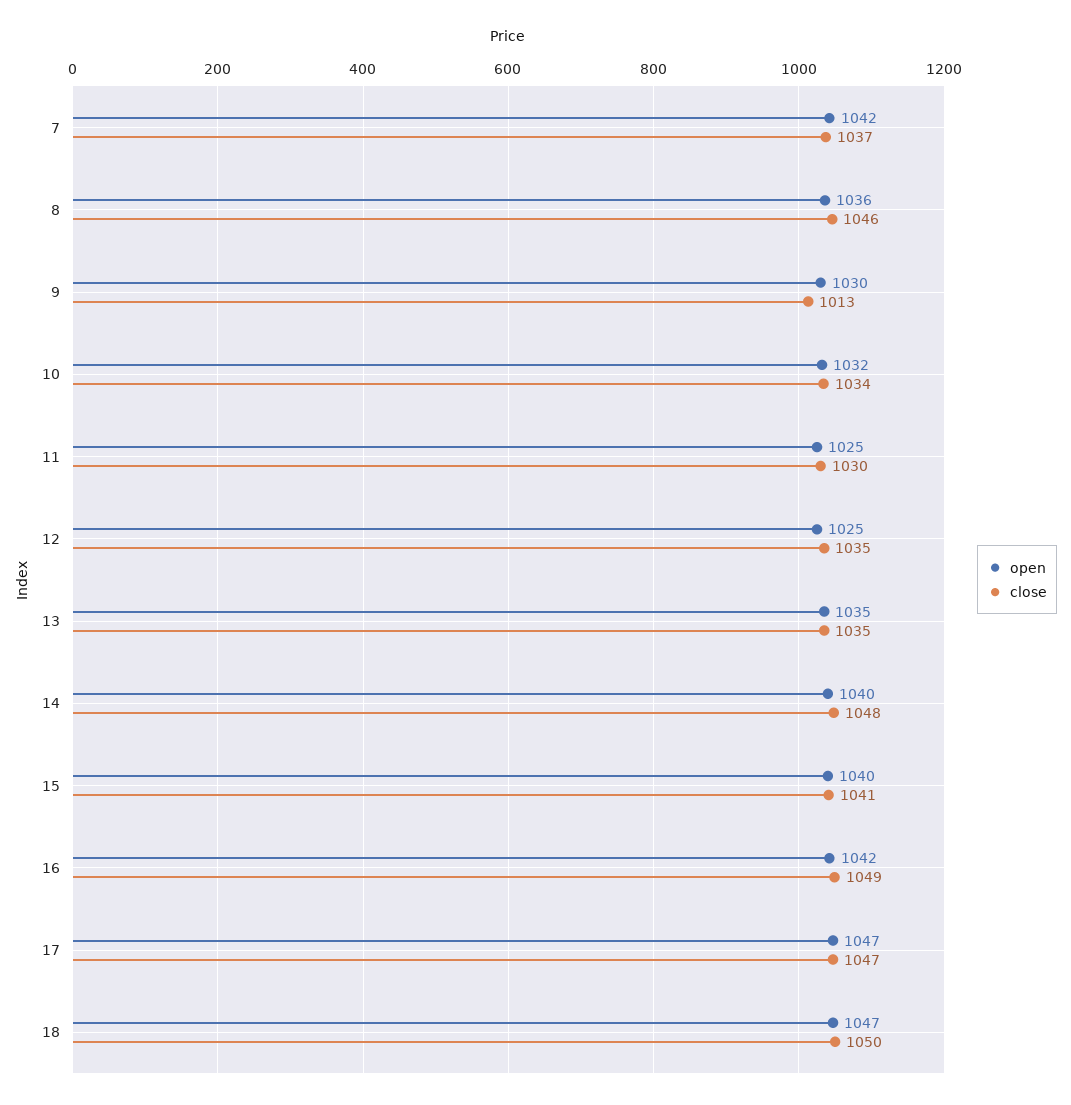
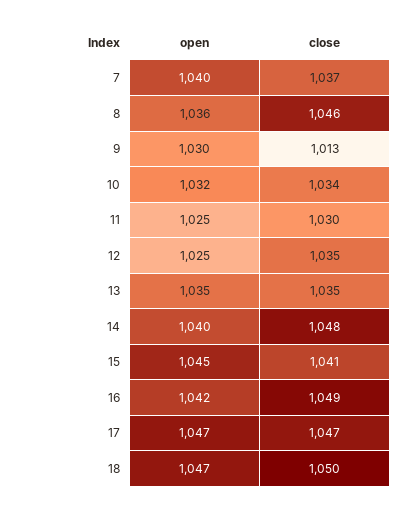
open, 7: 1042 -> 1040
open, 15: 1040 -> 1045

